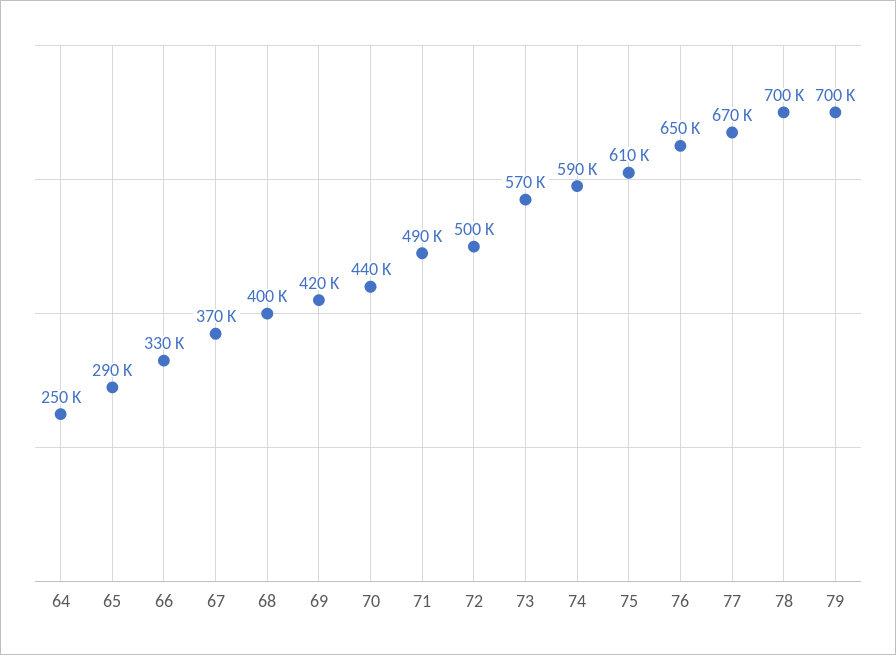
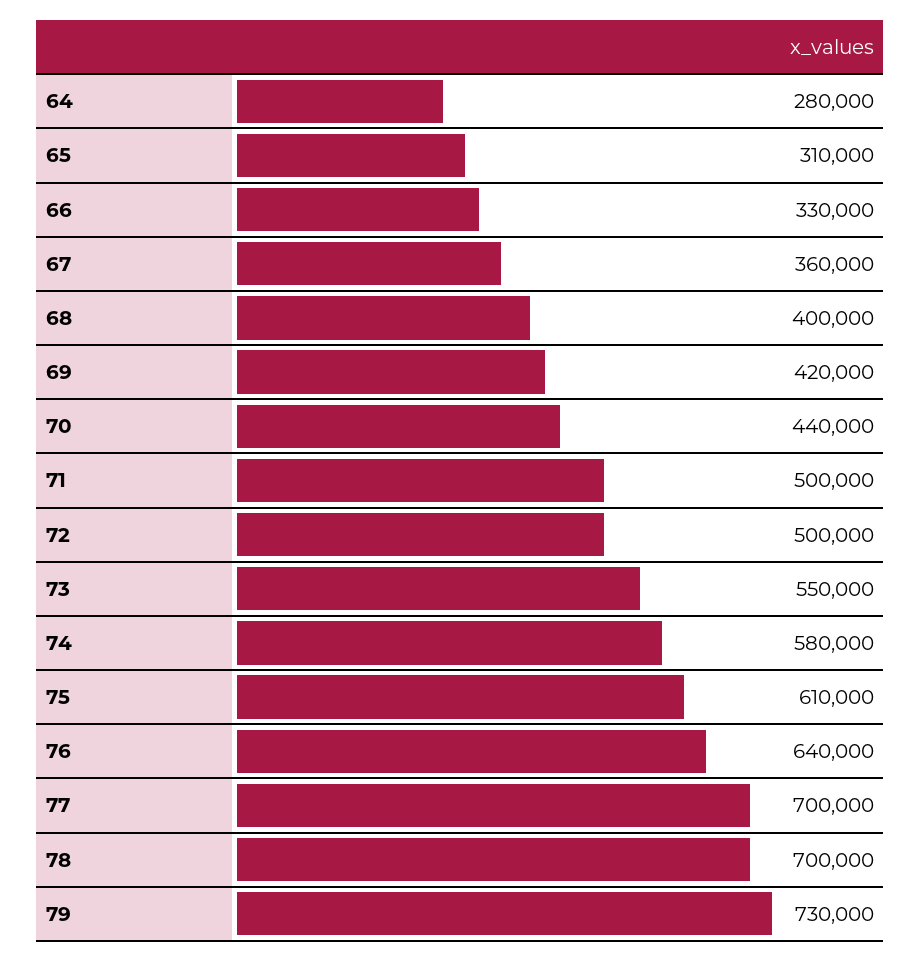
64: 250000 -> 280000
65: 290000 -> 310000
67: 370000 -> 360000
71: 490000 -> 500000
73: 570000 -> 550000
74: 590000 -> 580000
76: 650000 -> 640000
77: 670000 -> 700000
79: 700000 -> 730000

